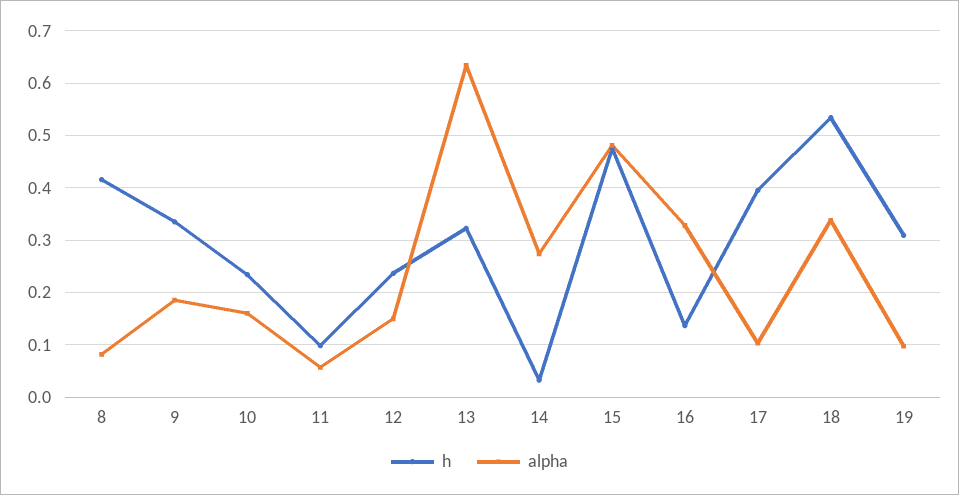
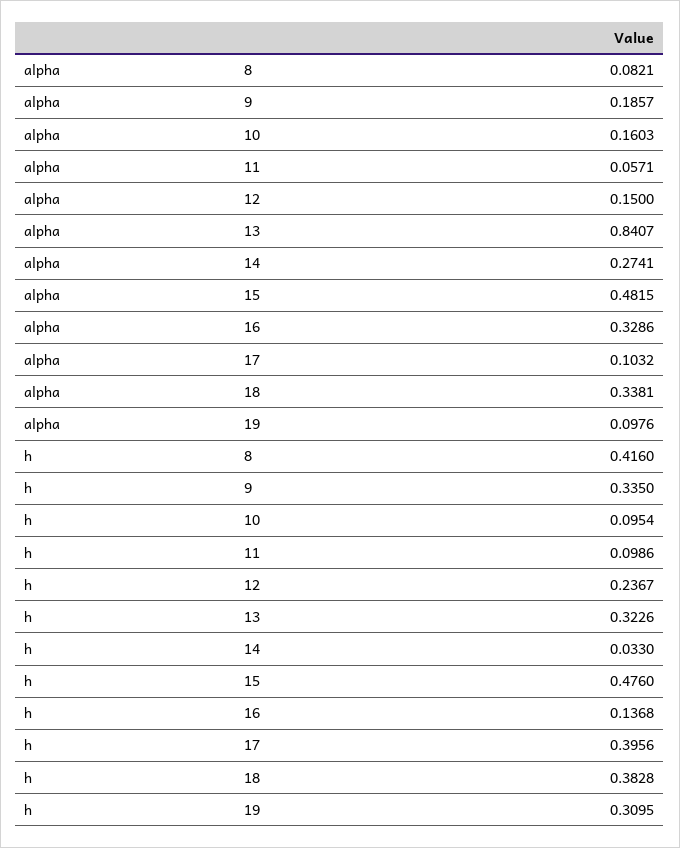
h, 10: 0.24 -> 0.0954
alpha, 13: 0.64 -> 0.8407
h, 18: 0.54 -> 0.3828

